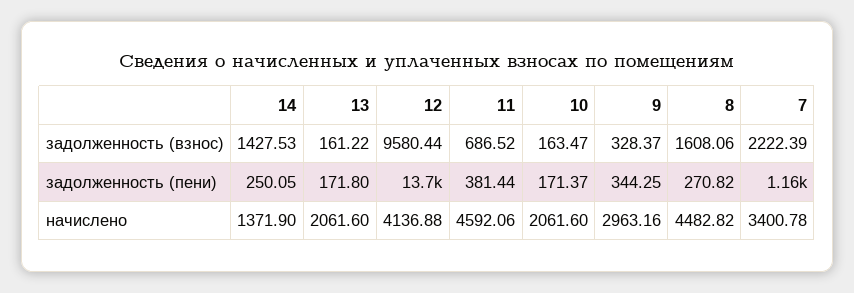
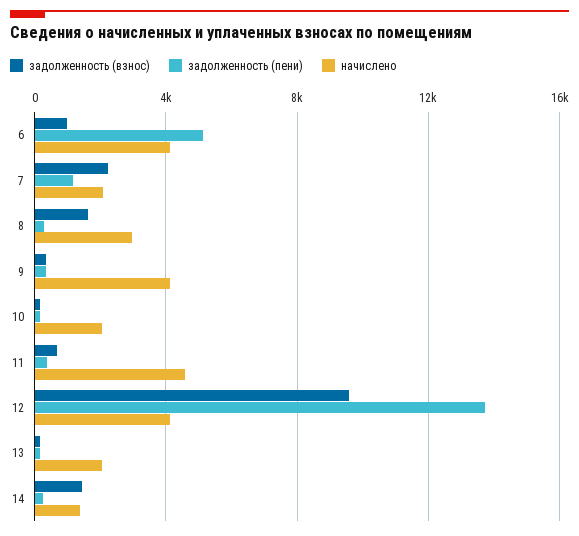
начислено, 9: 2963.16 -> 4000
начислено, 8: 4482.82 -> 3000
начислено, 7: 3400.78 -> 2000
задолженность (взнос), 6: none -> 1000
задолженность (пени), 6: none -> 5000
начислено, 6: none -> 4000

